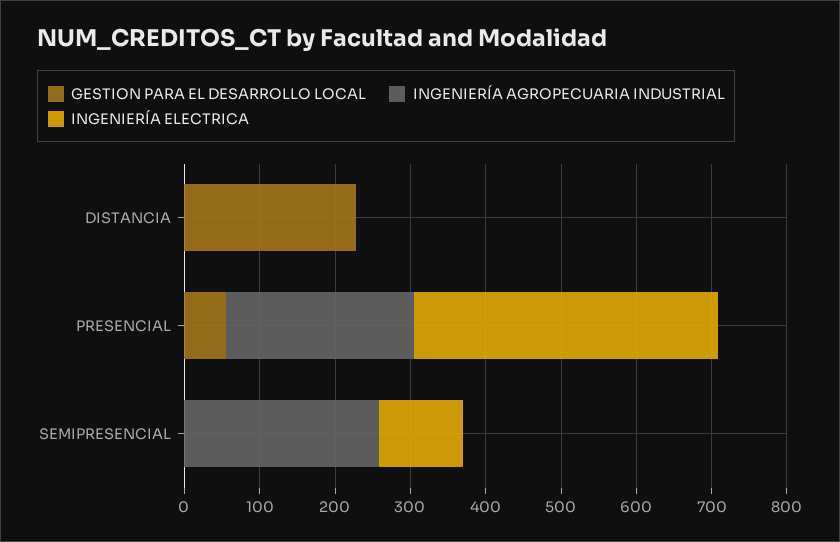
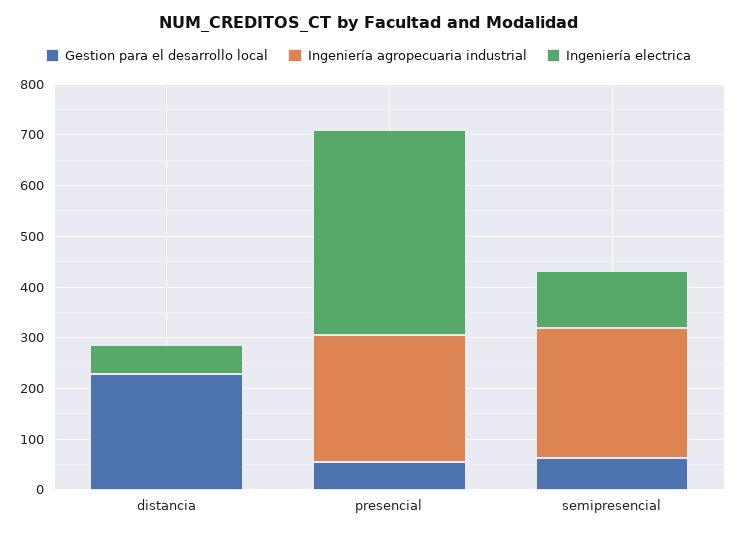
INGENIERÍA ELECTRICA, DISTANCIA: 0 -> 60
GESTION PARA EL DESARROLLO LOCAL, SEMIPRESENCIAL: 0 -> 60

